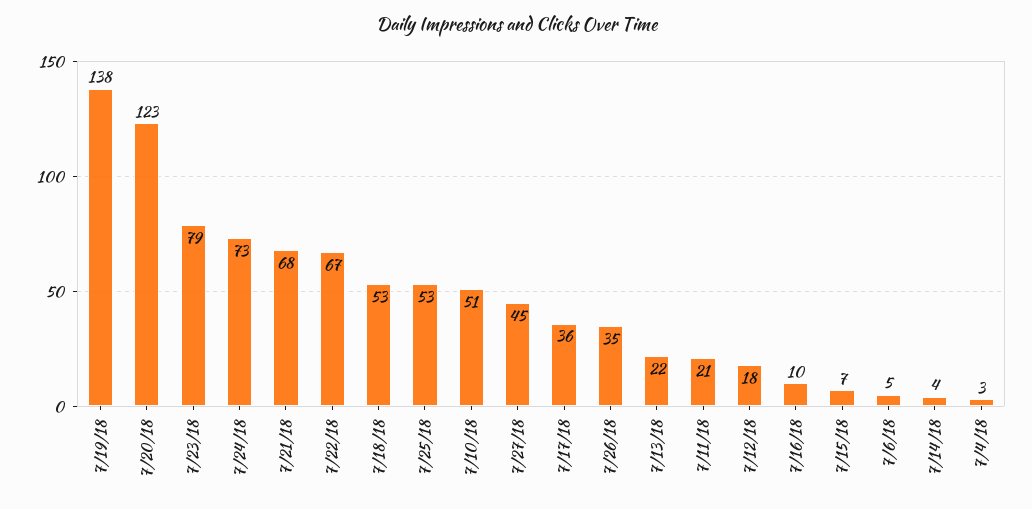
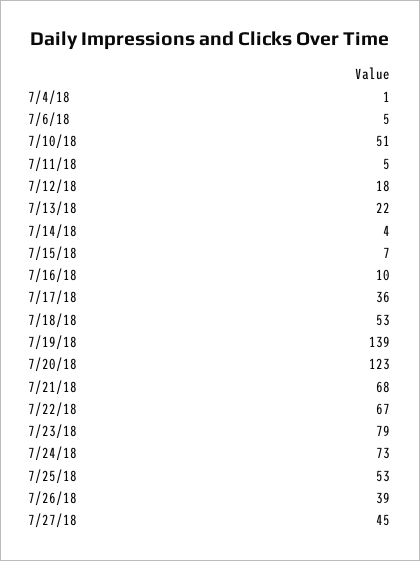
7/19/18: 138 -> 139
7/26/18: 35 -> 39
7/11/18: 21 -> 5
7/4/18: 3 -> 1

